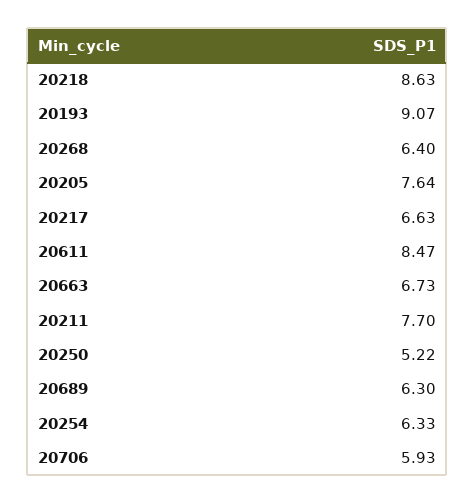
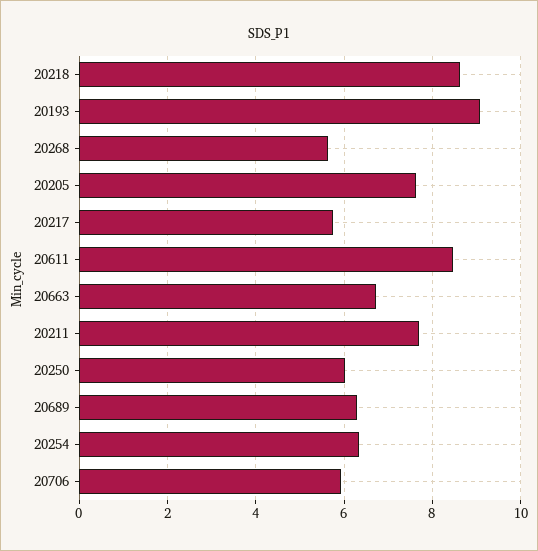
20268: 6.4 -> 5.6
20217: 6.63 -> 5.8
20250: 5.22 -> 6

